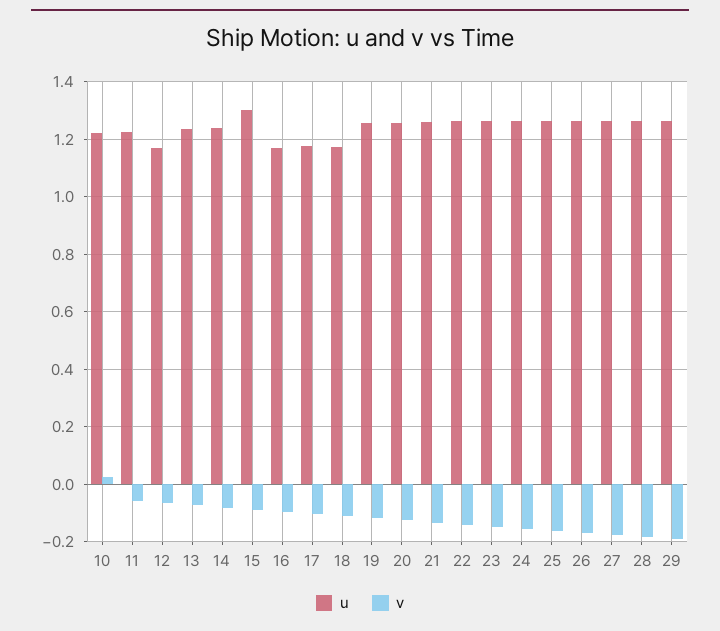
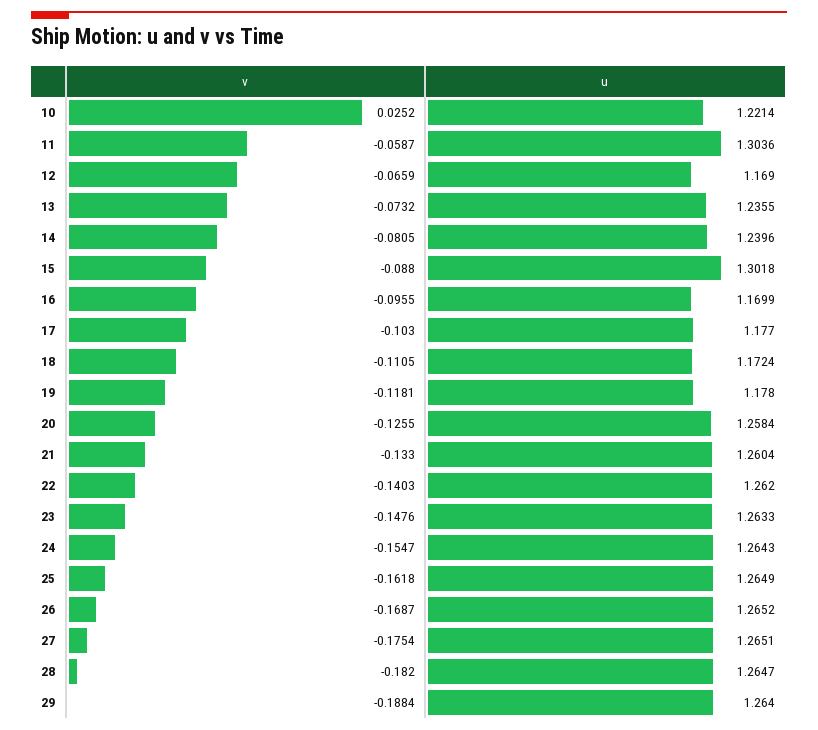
u, 11: 1.225 -> 1.3036
u, 19: 1.25 -> 1.178

